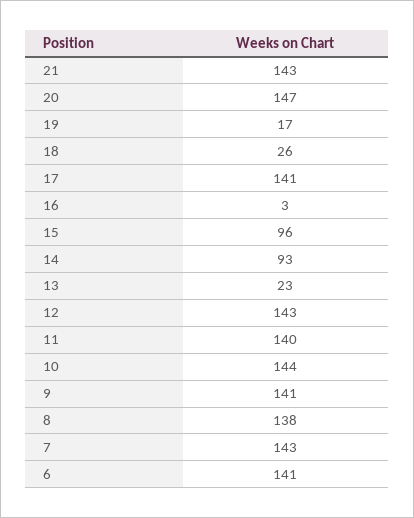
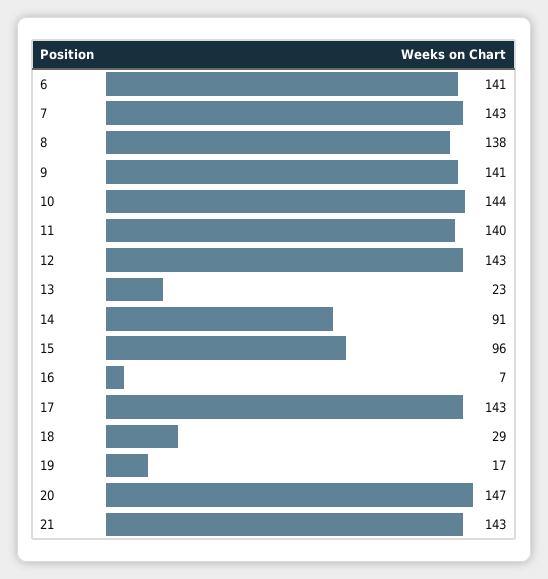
18: 26 -> 29
17: 141 -> 143
16: 3 -> 7
14: 93 -> 91

